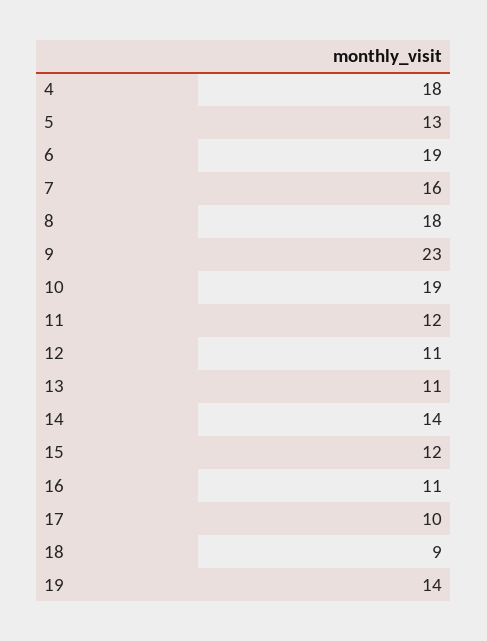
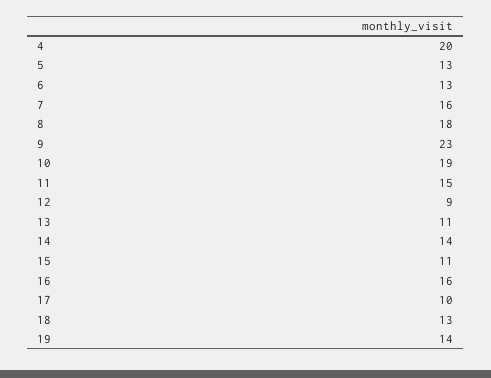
4: 18 -> 20
6: 19 -> 13
11: 12 -> 15
12: 11 -> 9
15: 12 -> 11
16: 11 -> 16
18: 9 -> 13

